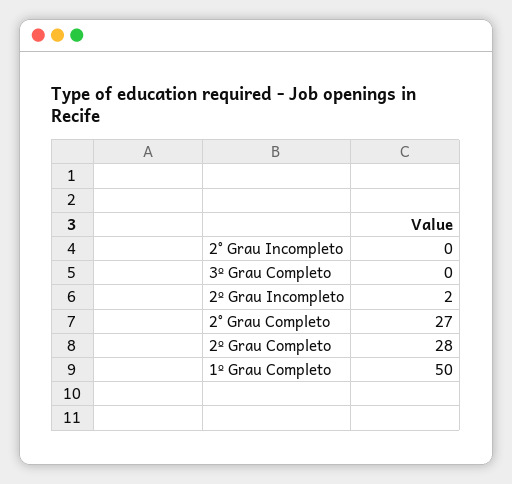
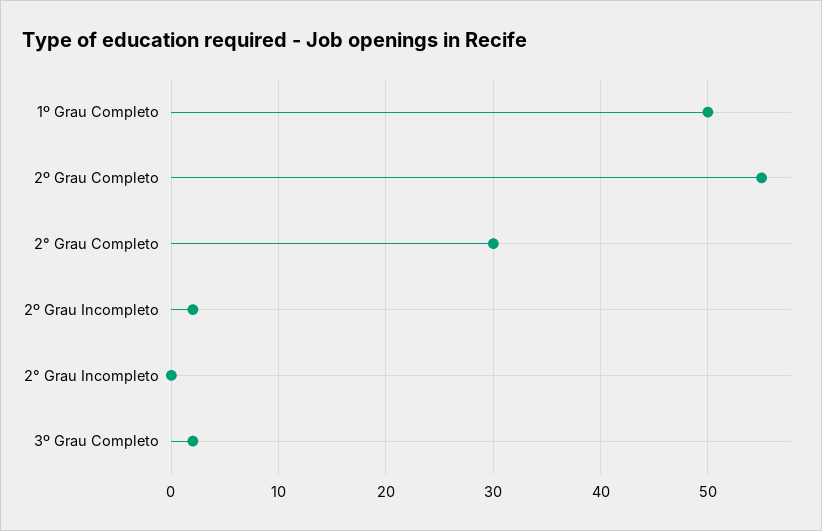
3º Grau Completo: 0 -> 2
2° Grau Completo: 27 -> 30
2º Grau Completo: 28 -> 55

